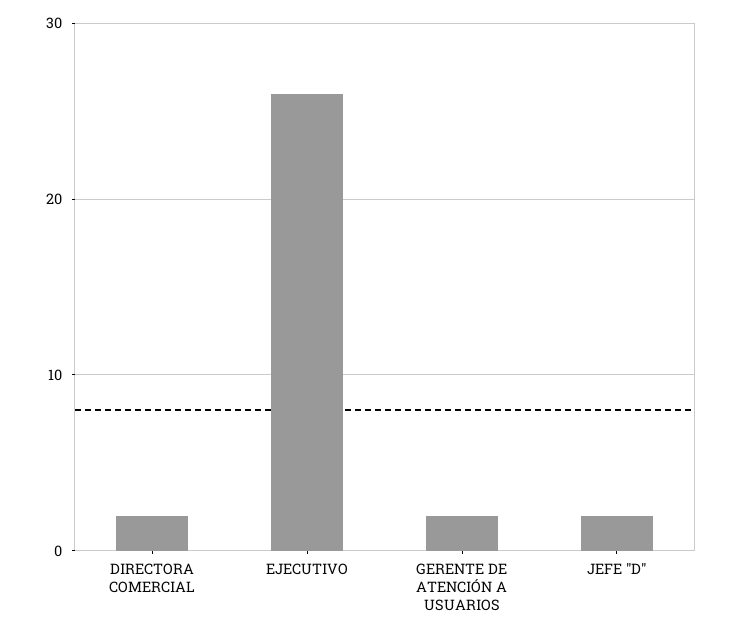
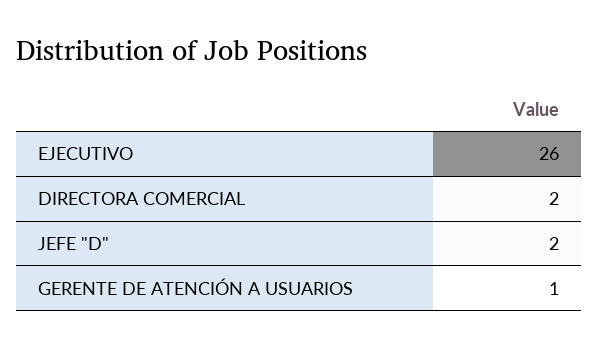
GERENTE DE ATENCIÓN A USUARIOS: 2 -> 1

